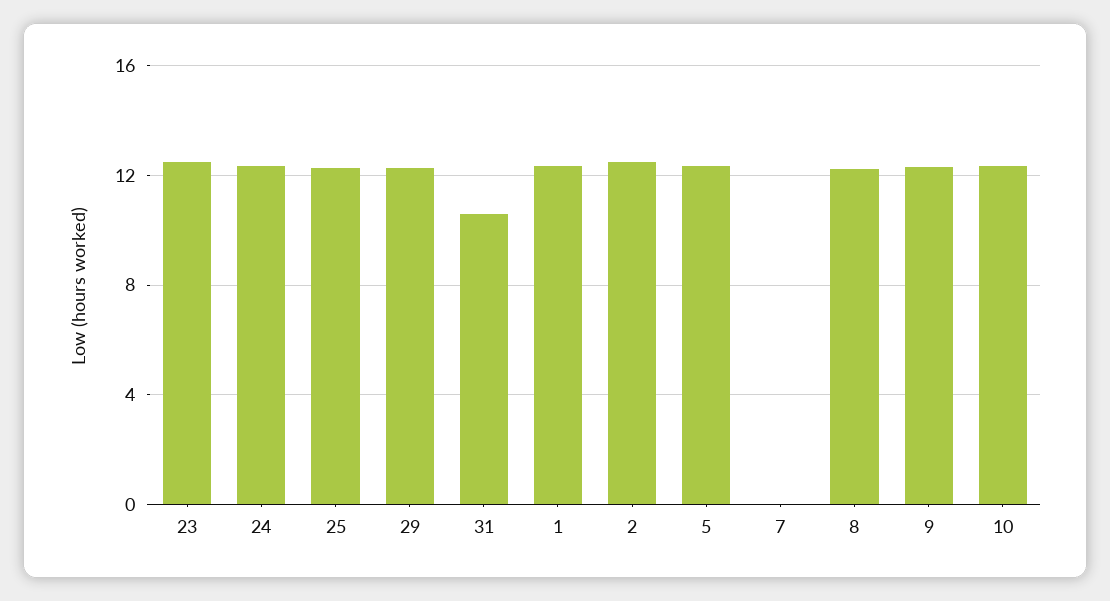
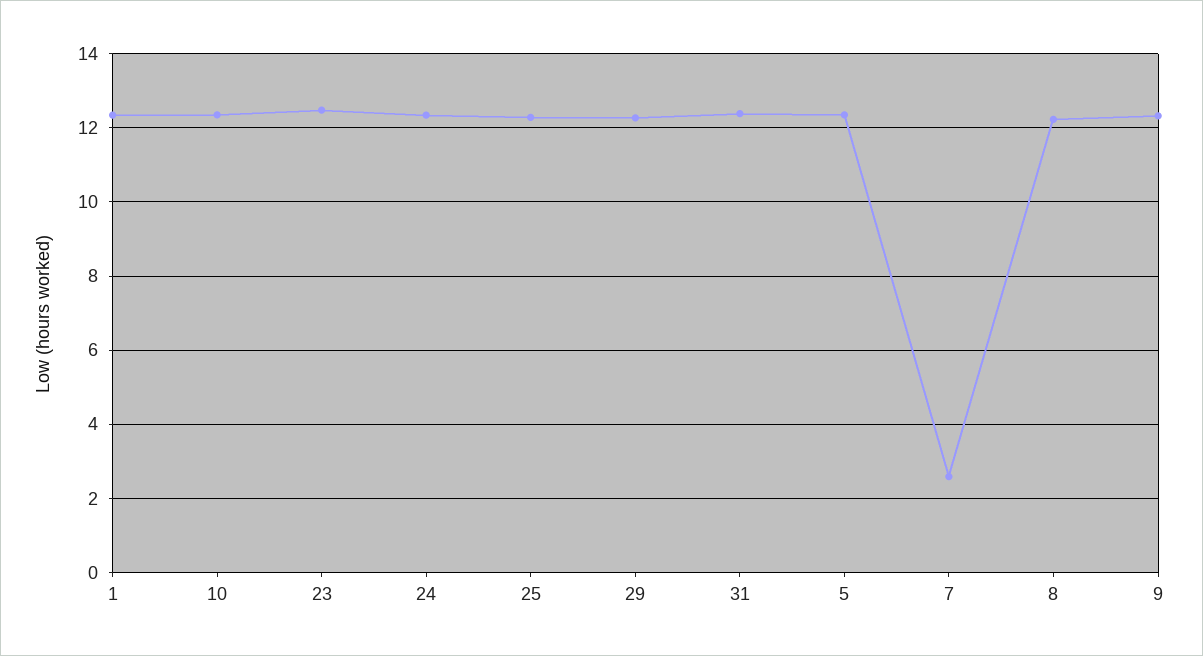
31: 10.5 -> 12.4
2: 12.5 -> none
7: 0 -> 2.6

